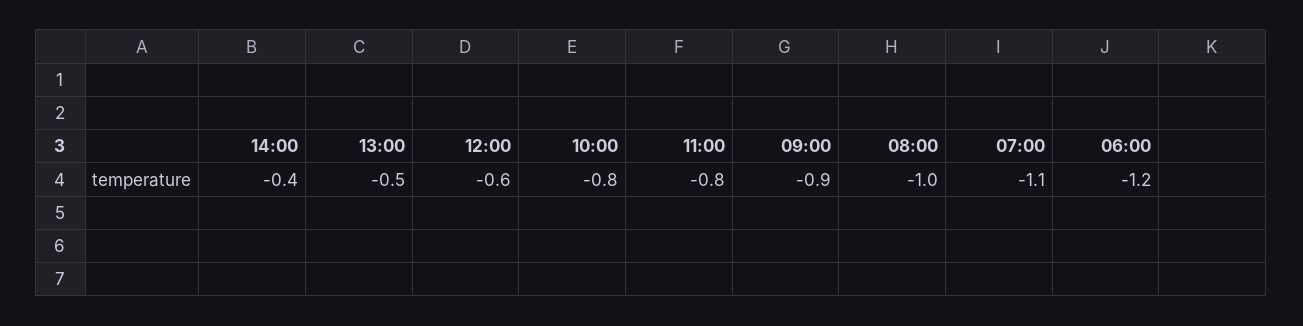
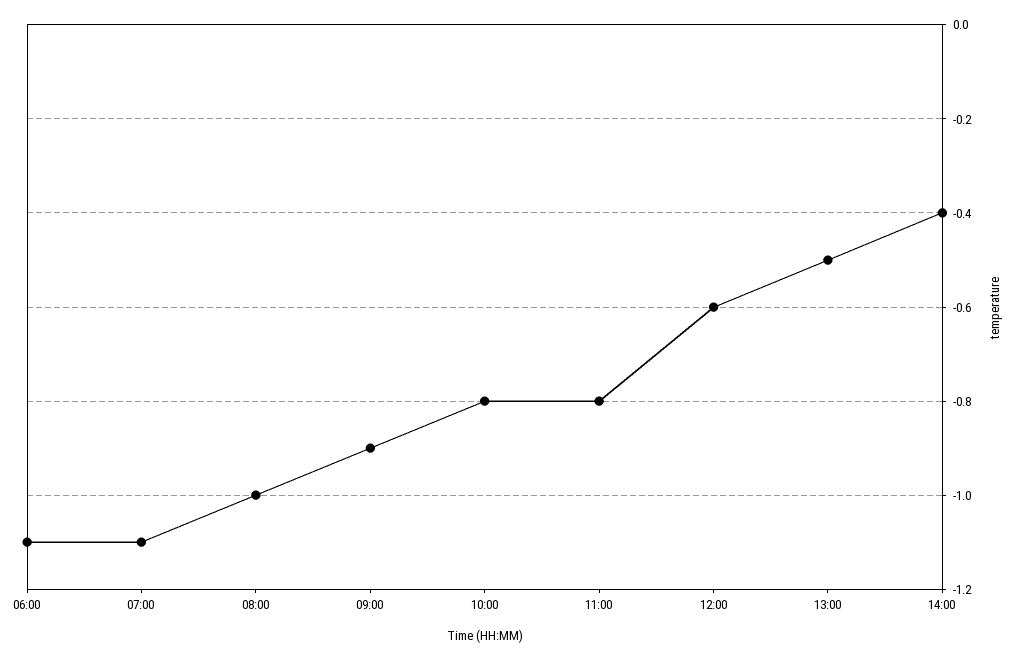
06:00: -1.2 -> -1.1

